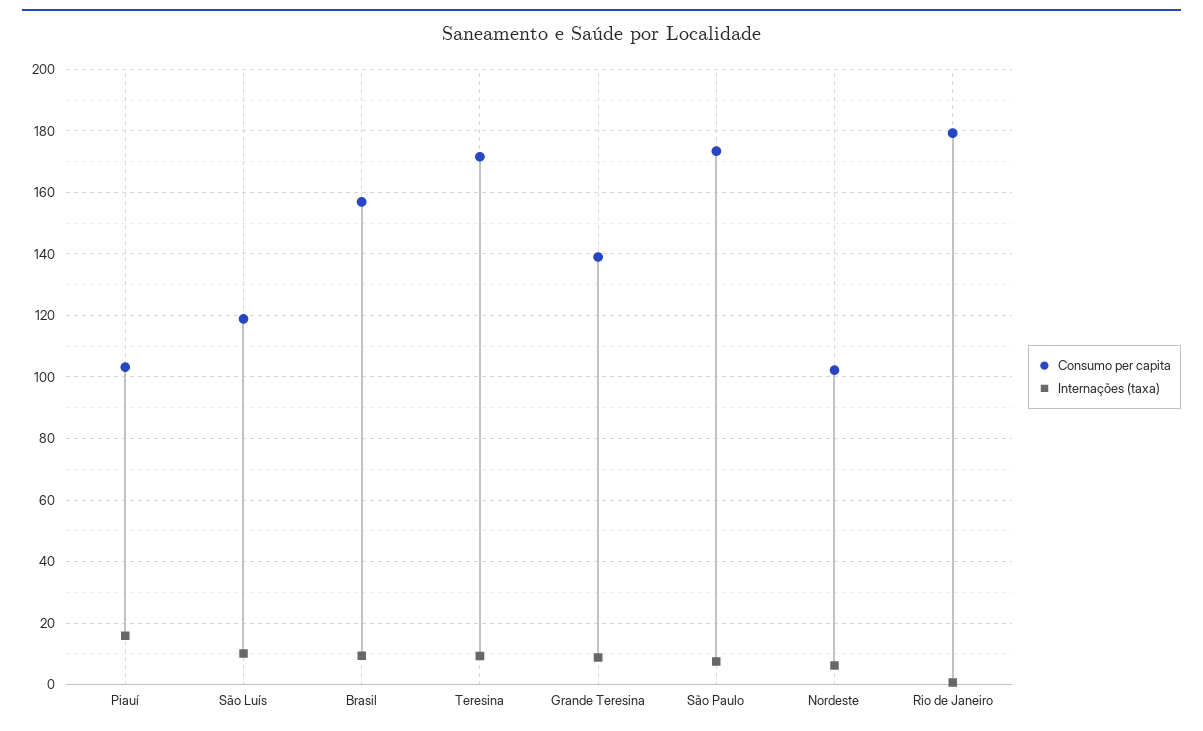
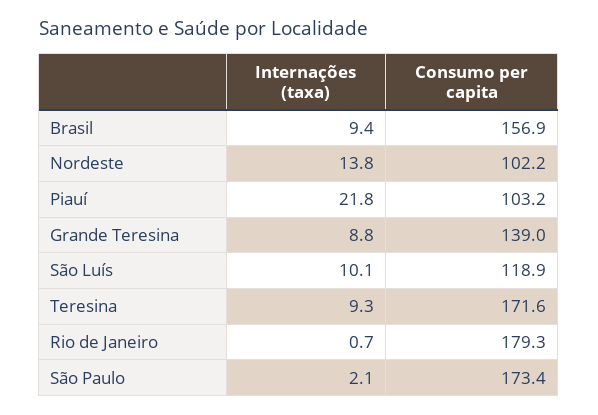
Internações (taxa), Piauí: 16 -> 21.8
Internações (taxa), São Paulo: 8 -> 2.1
Internações (taxa), Nordeste: 6 -> 13.8

